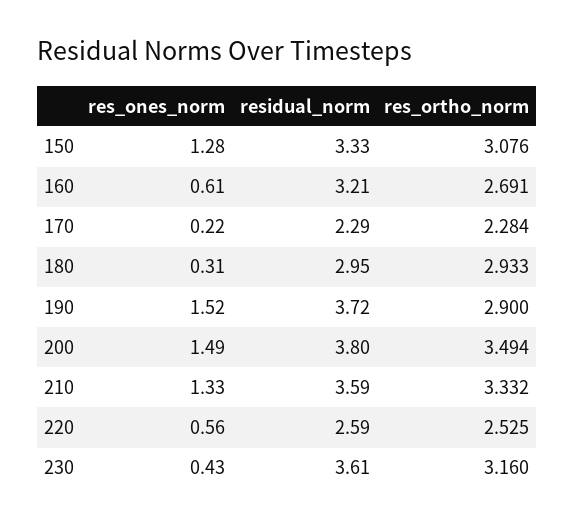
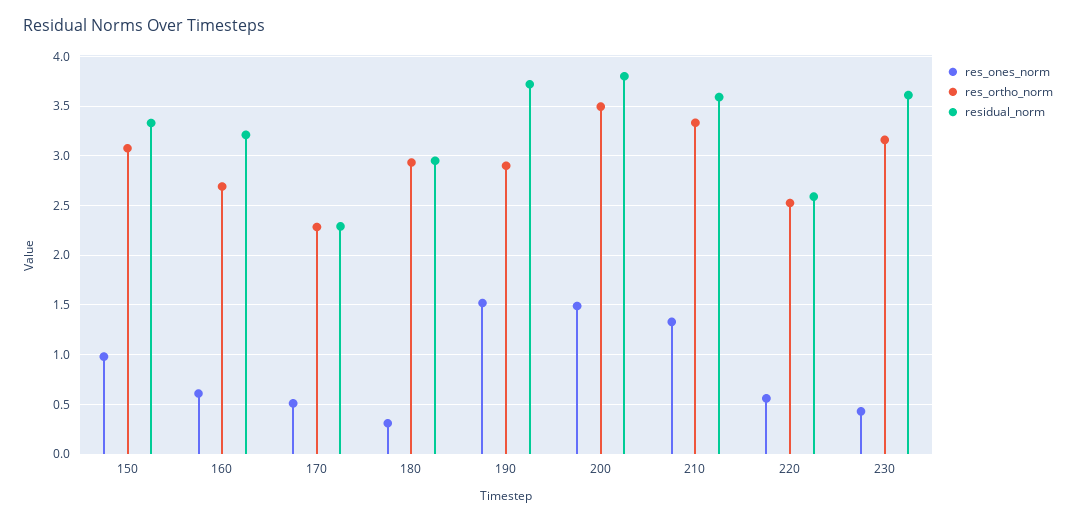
res_ones_norm, 150: 1.28 -> 1
res_ones_norm, 170: 0.22 -> 0.5

